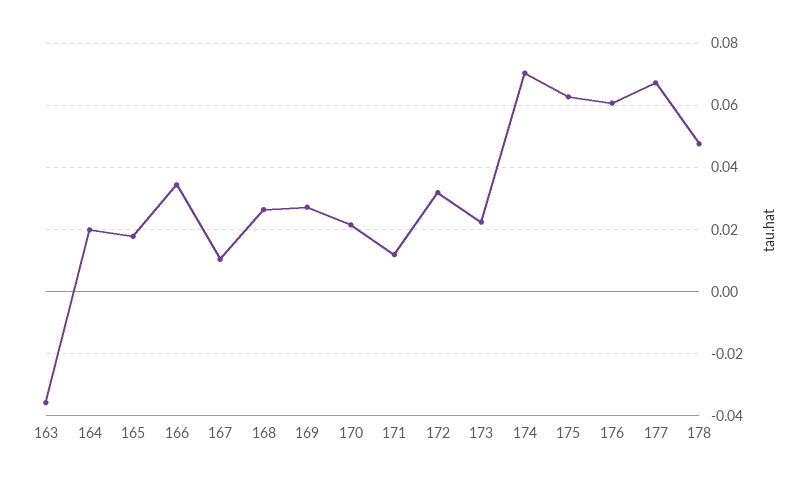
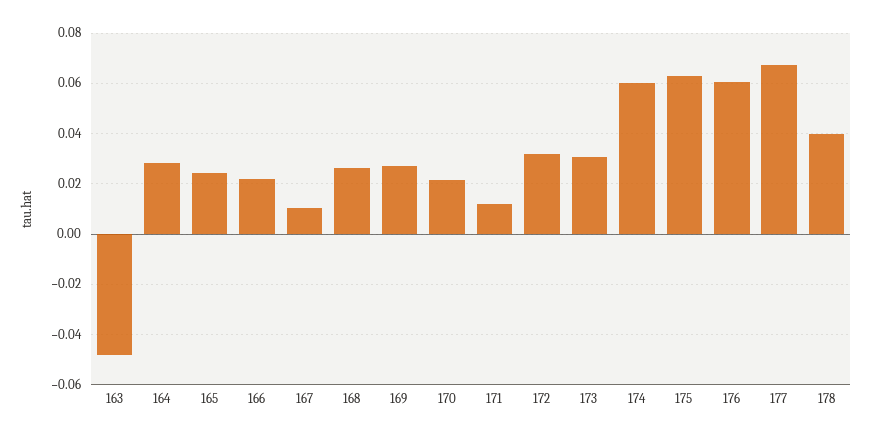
163: -0.036 -> -0.0475
164: 0.02 -> 0.0275
165: 0.018 -> 0.025
166: 0.034 -> 0.0225
173: 0.022 -> 0.03
174: 0.07 -> 0.06
178: 0.048 -> 0.04

